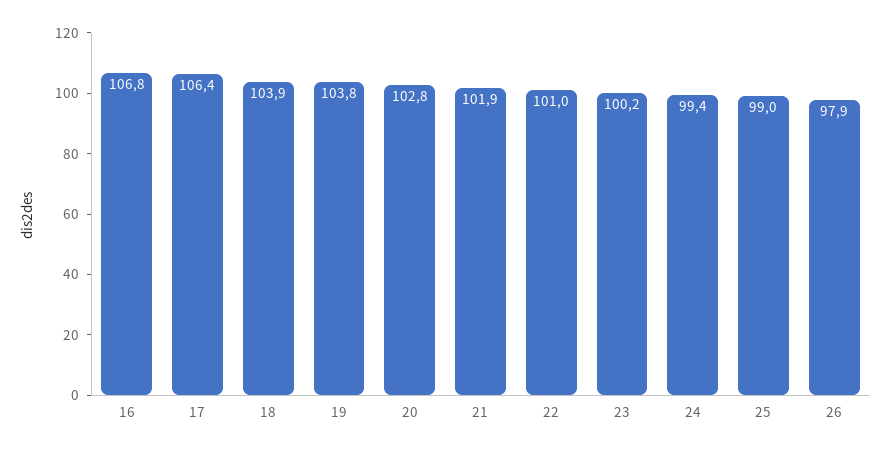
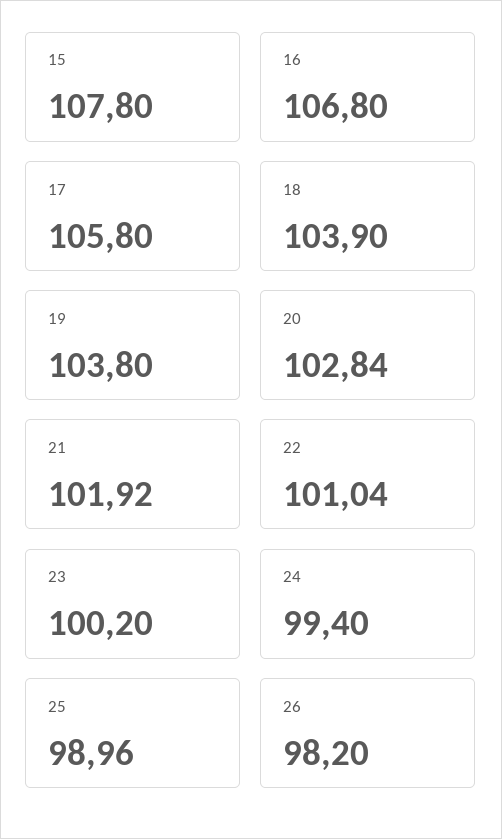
17: 106.4 -> 105.8
26: 97.9 -> 98.2
15: none -> 107.8

